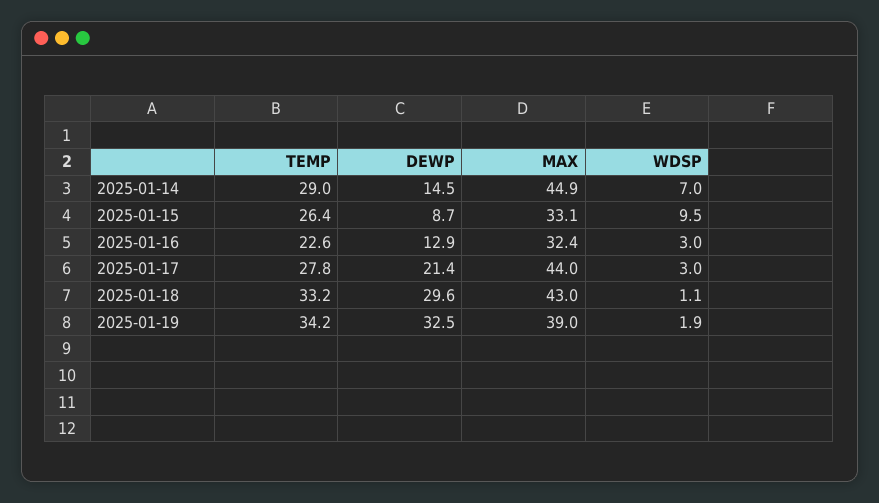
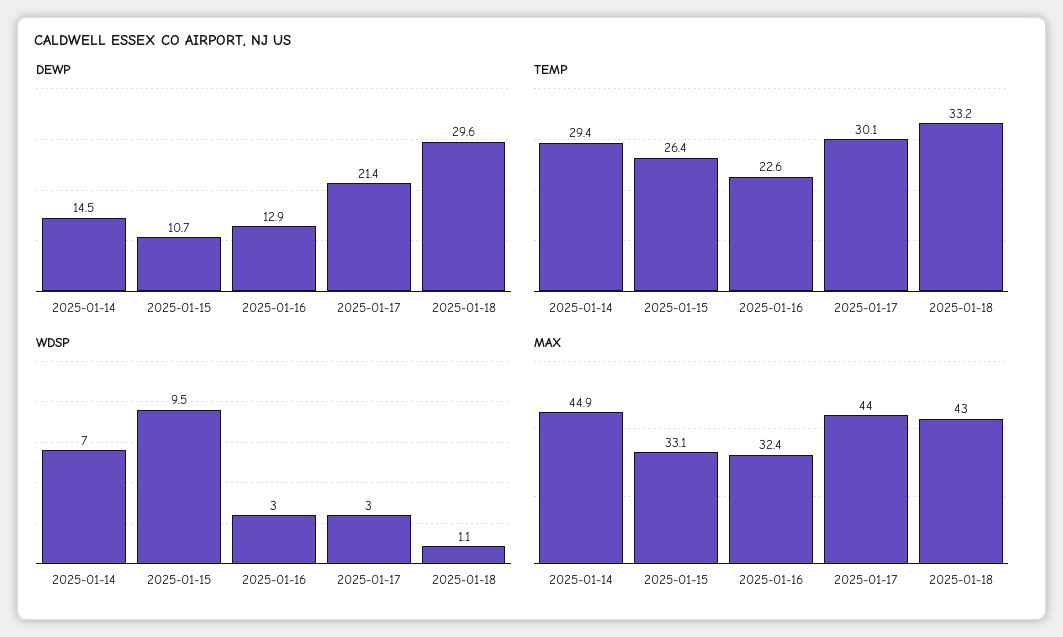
TEMP, 2025-01-14: 29 -> 29.4
DEWP, 2025-01-15: 8.7 -> 10.7
TEMP, 2025-01-17: 27.8 -> 30.1
TEMP, 2025-01-19: 34.2 -> none
DEWP, 2025-01-19: 32.5 -> none
MAX, 2025-01-19: 39 -> none
WDSP, 2025-01-19: 1.9 -> none

